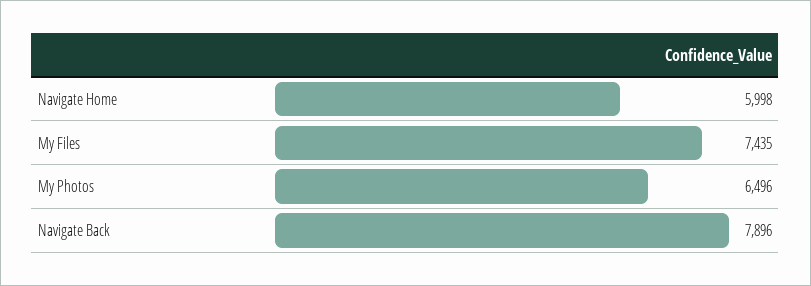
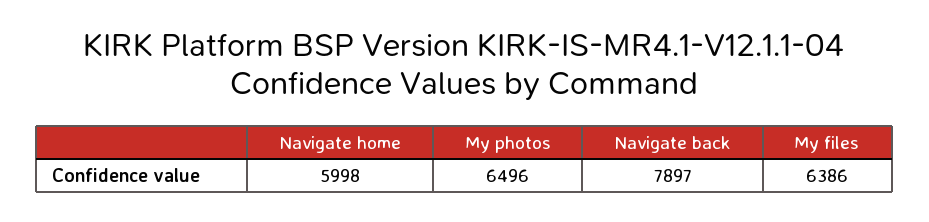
My Files: 7435 -> 6386
Navigate Back: 7896 -> 7897

